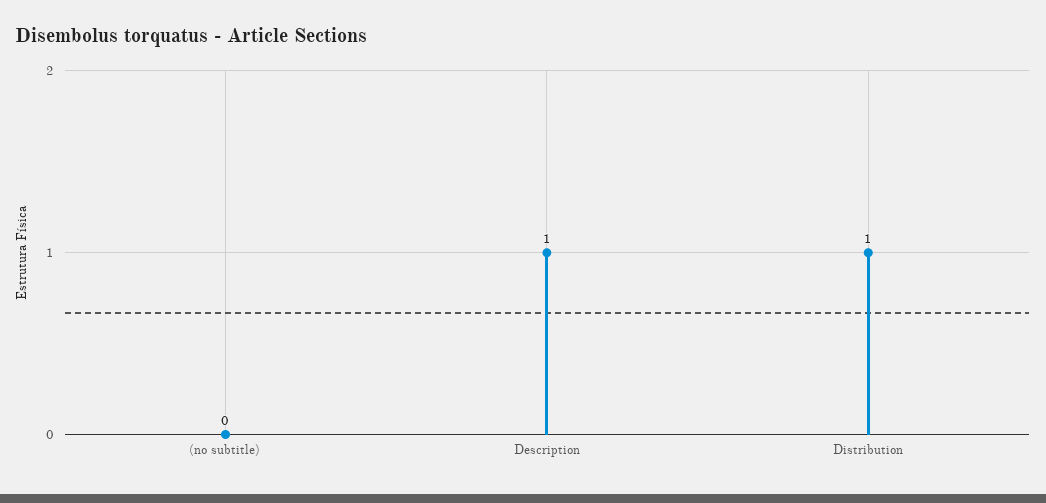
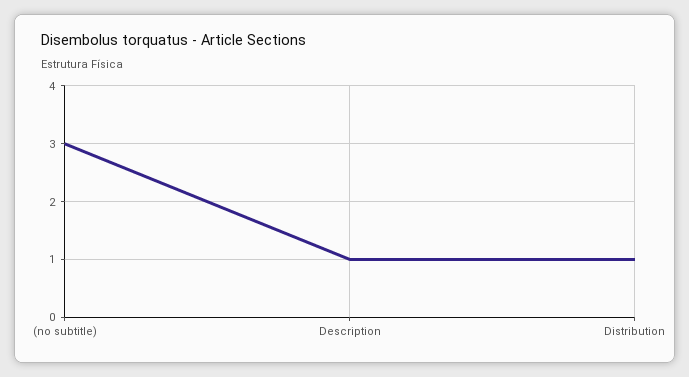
(no subtitle): 0 -> 3

